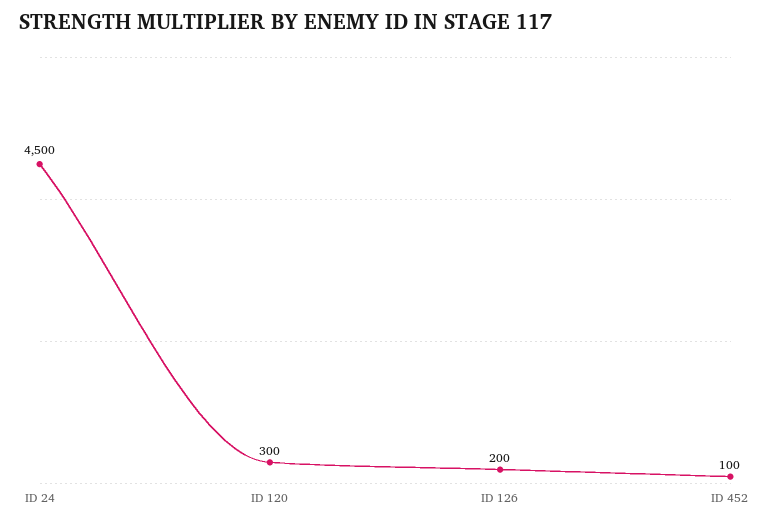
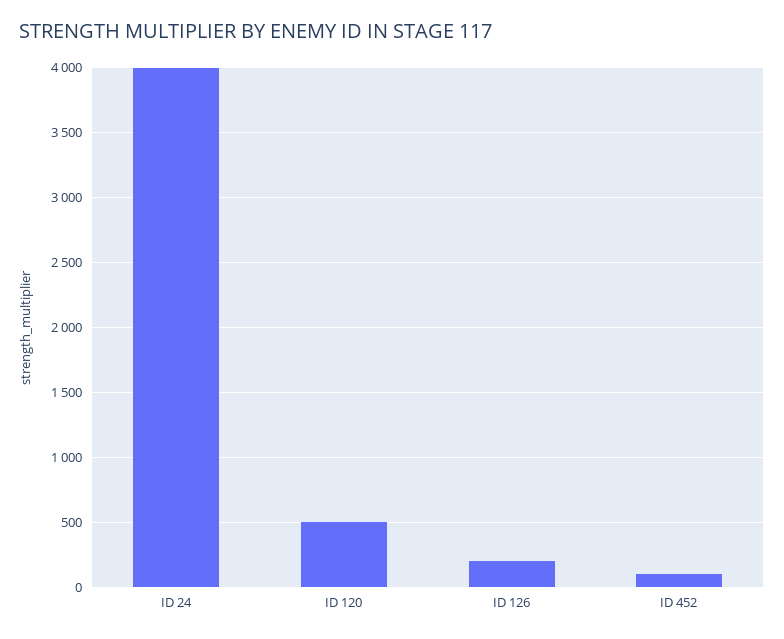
ID 24: 4500 -> 4000
ID 120: 300 -> 500

